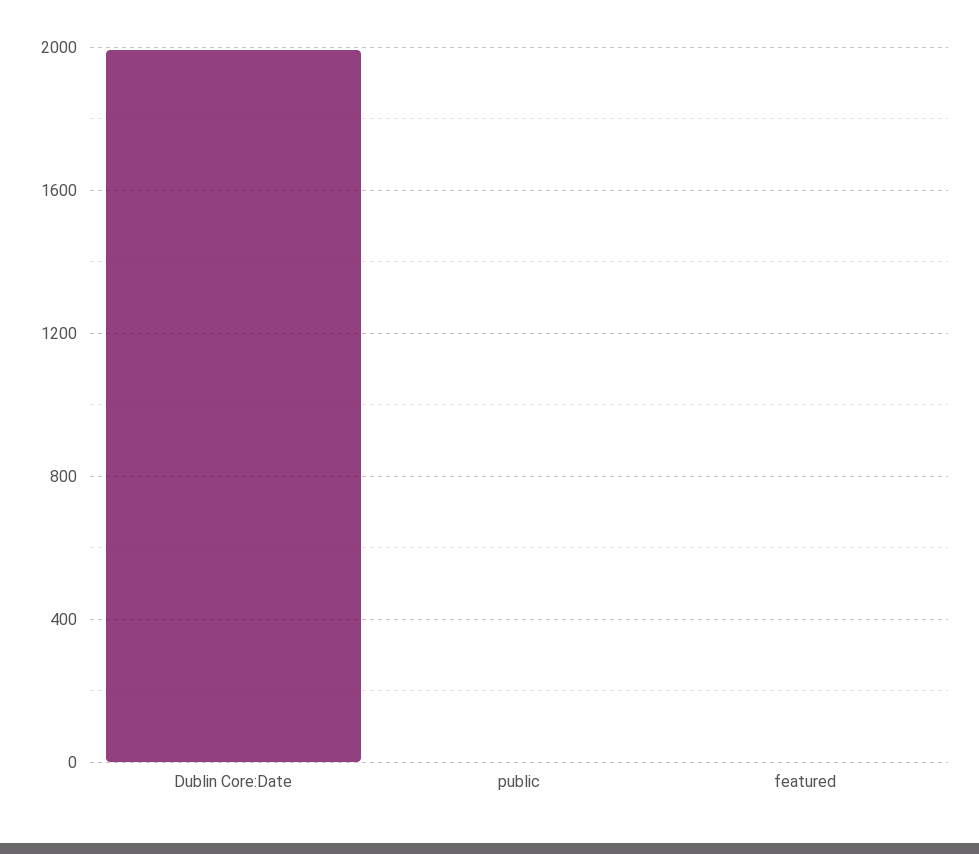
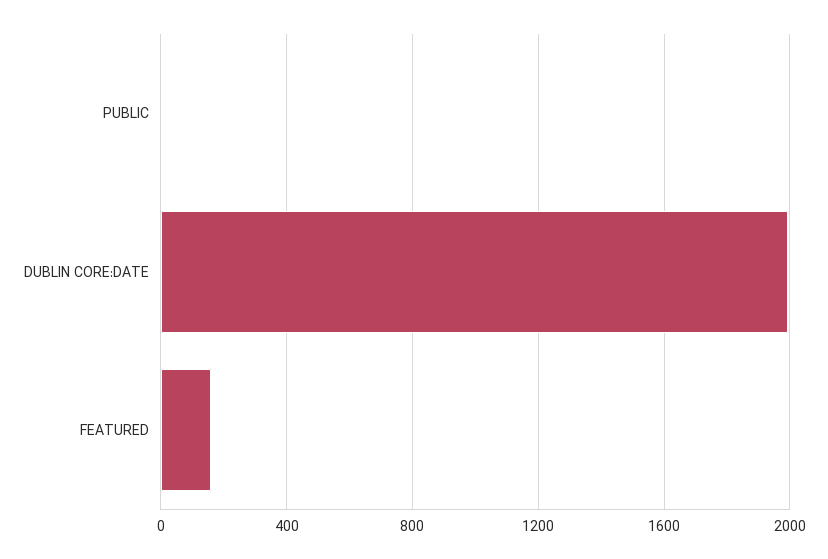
featured: 0 -> 150

